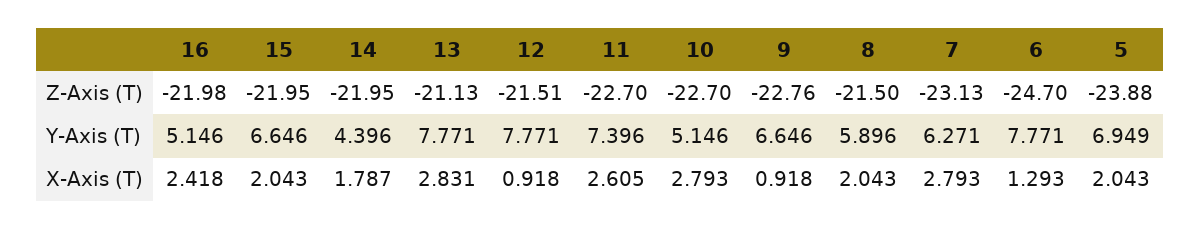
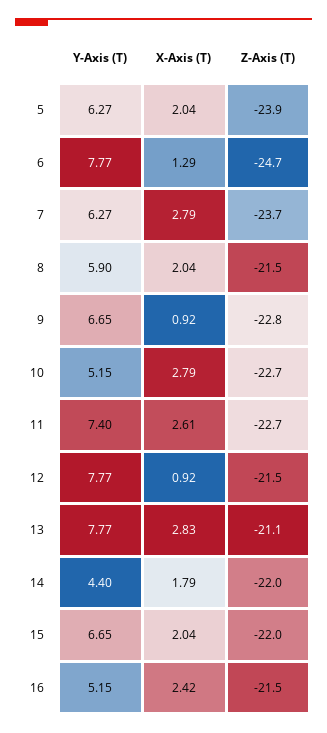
16, Z-Axis (T): -21.98 -> -21.5
7, Z-Axis (T): -23.13 -> -23.7
5, Y-Axis (T): 6.949 -> 6.27

